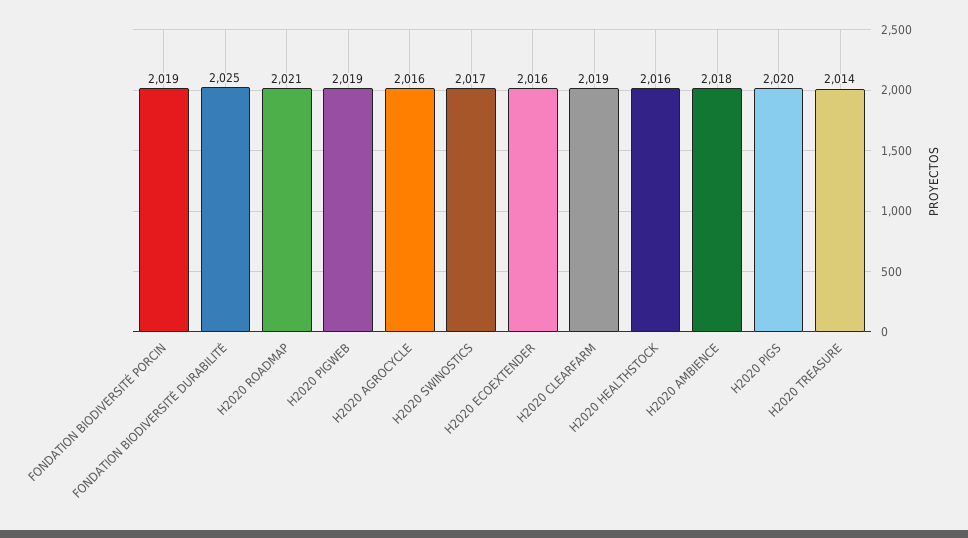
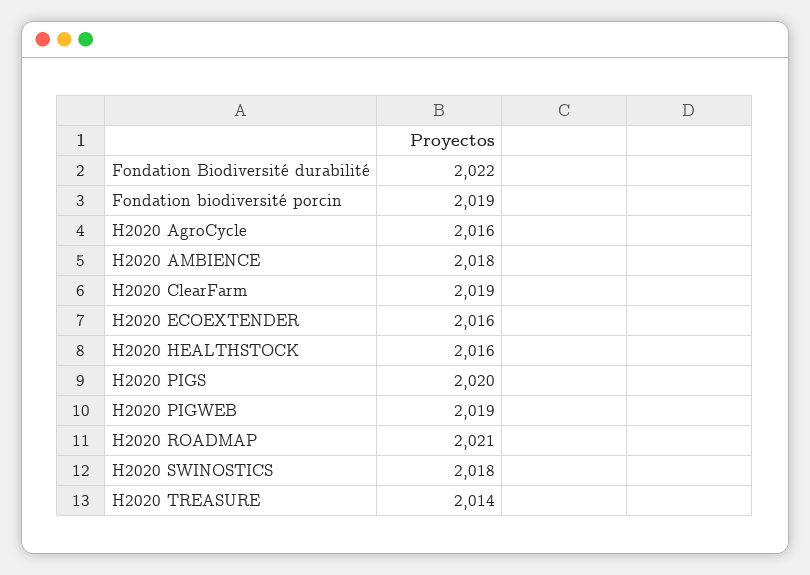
FONDATION BIODIVERSITÉ DURABILITÉ: 2025 -> 2022
H2020 SWINOSTICS: 2017 -> 2018

